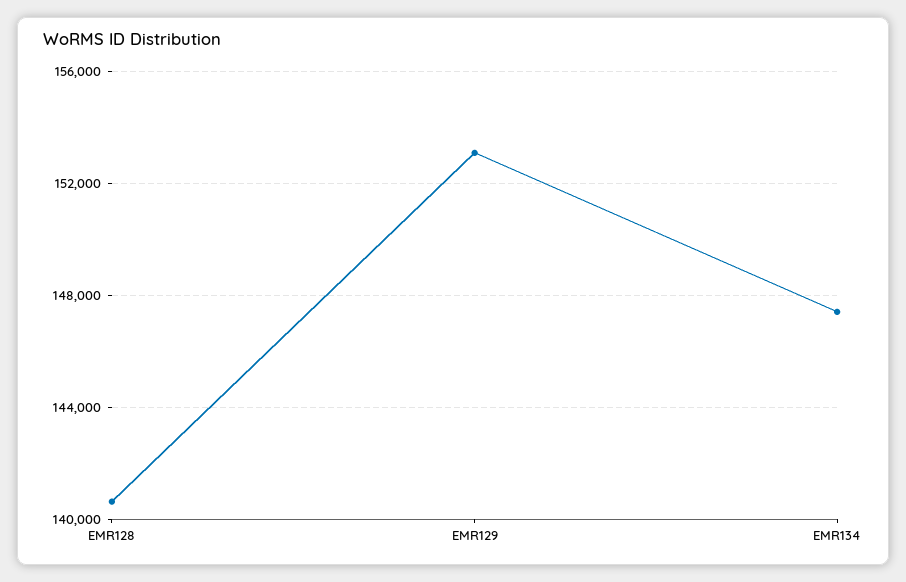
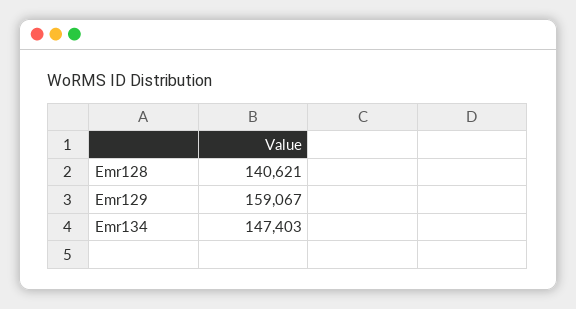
EMR129: 153000 -> 159067

